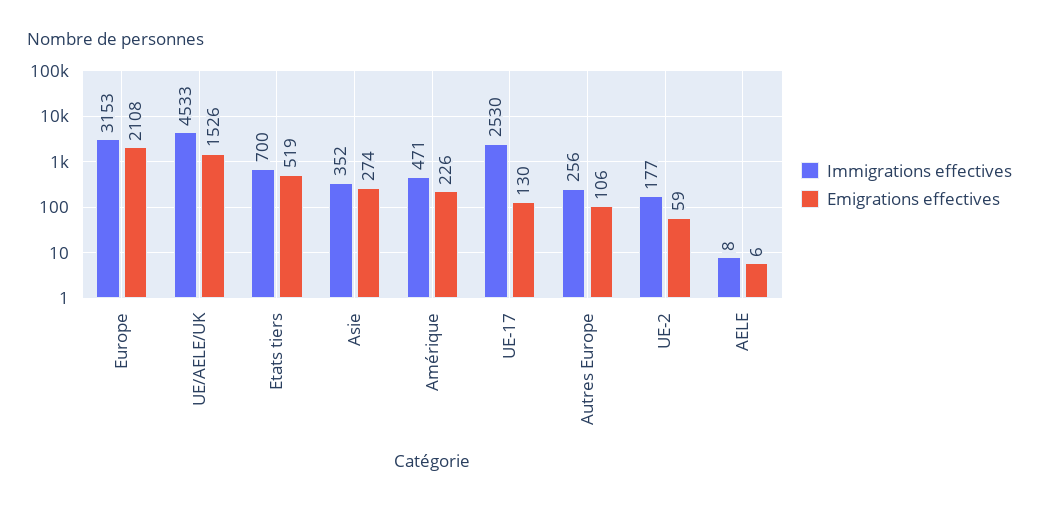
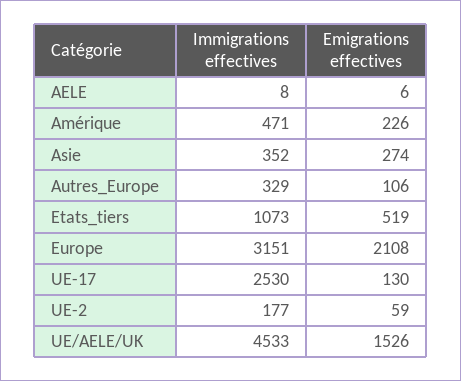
Immigrations effectives, Europe: 3153 -> 3151
Immigrations effectives, Etats tiers: 700 -> 1073
Immigrations effectives, Autres Europe: 256 -> 329

